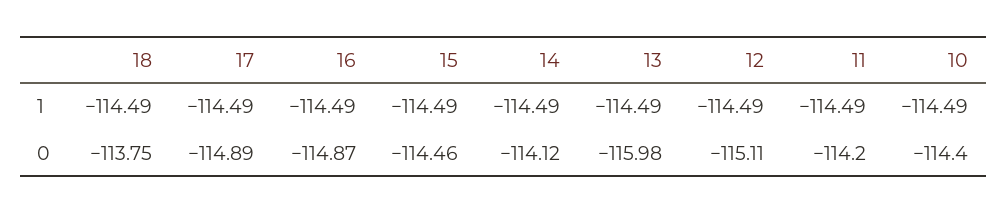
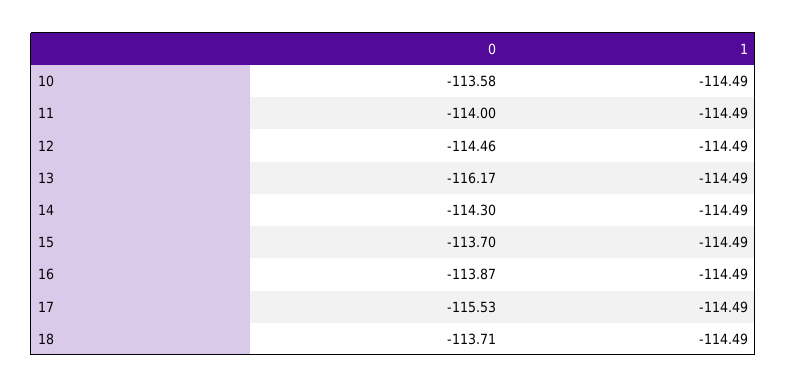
18, 0: -113.75 -> -113.71
17, 0: -114.89 -> -115.53
16, 0: -114.87 -> -113.87
15, 0: -114.46 -> -113.7
14, 0: -114.12 -> -114.3
13, 0: -115.98 -> -116.17
12, 0: -115.11 -> -114.46
11, 0: -114.2 -> -114
10, 0: -114.4 -> -113.58

